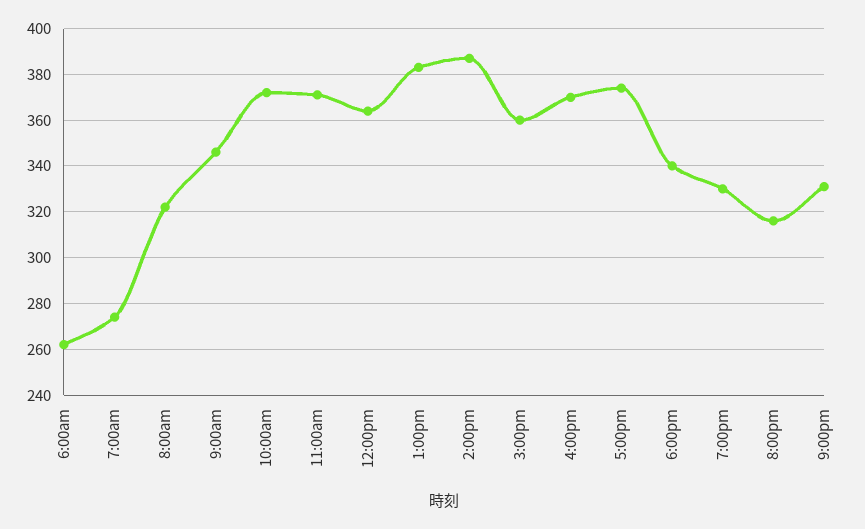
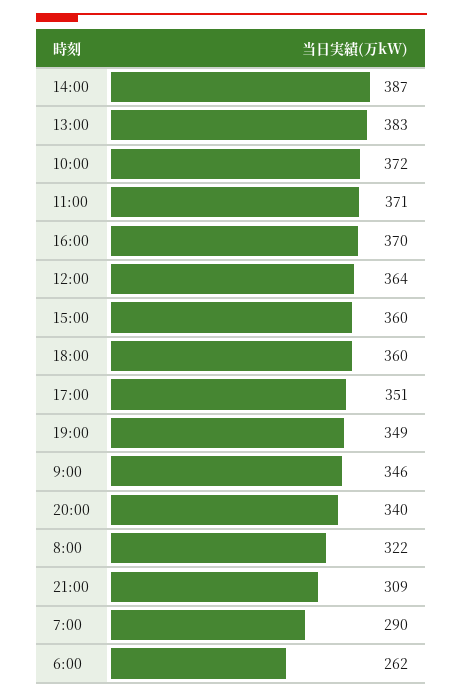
7:00am: 275 -> 290
5:00pm: 375 -> 351
6:00pm: 340 -> 360
7:00pm: 330 -> 349
8:00pm: 315 -> 340
9:00pm: 330 -> 309

